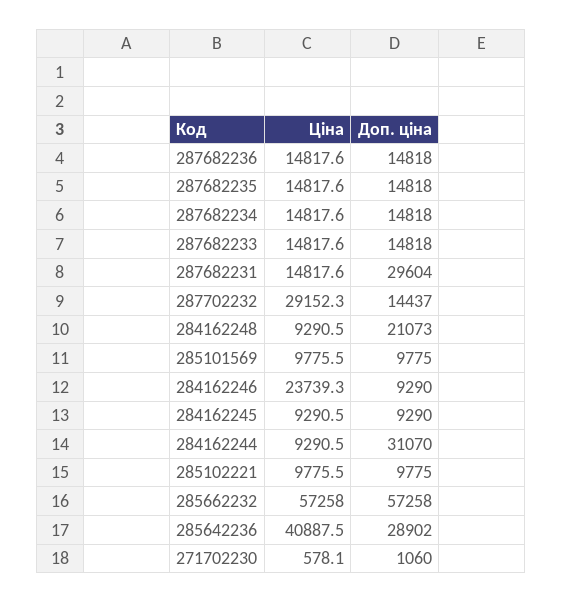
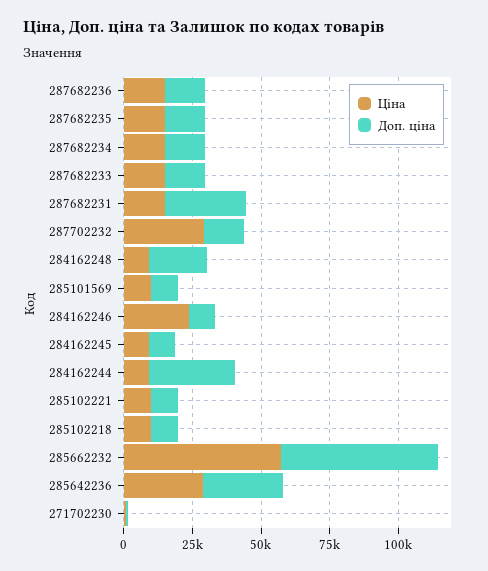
Ціна, 285642236: 40887.5 -> 30000
Ціна, 285102218: none -> 10000
Доп. ціна, 285102218: none -> 10000

